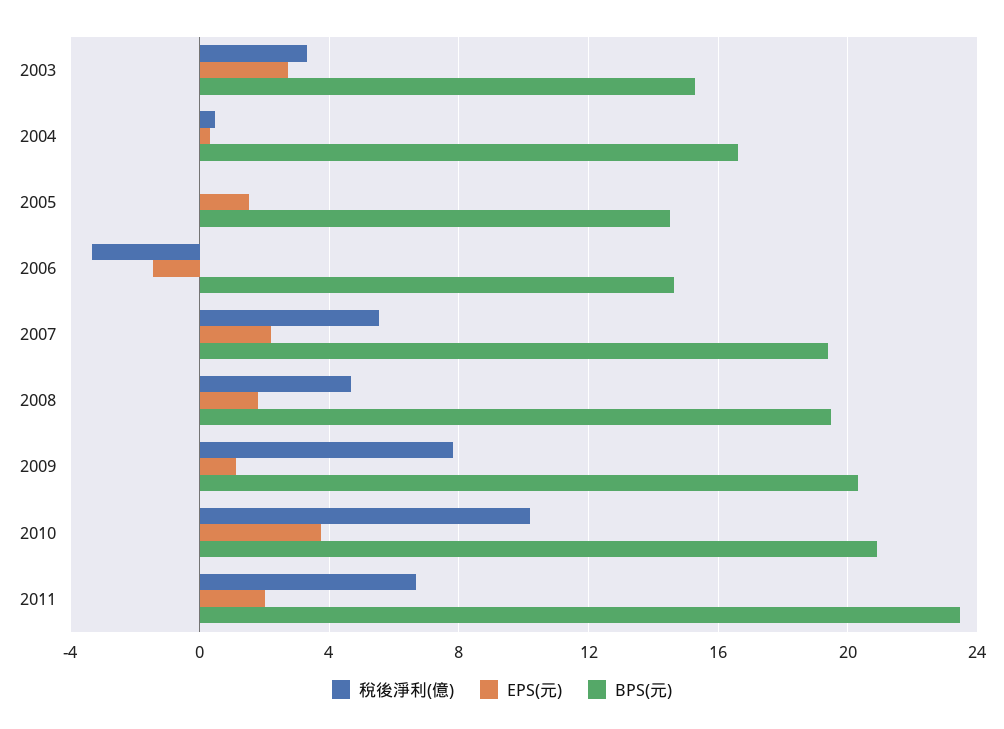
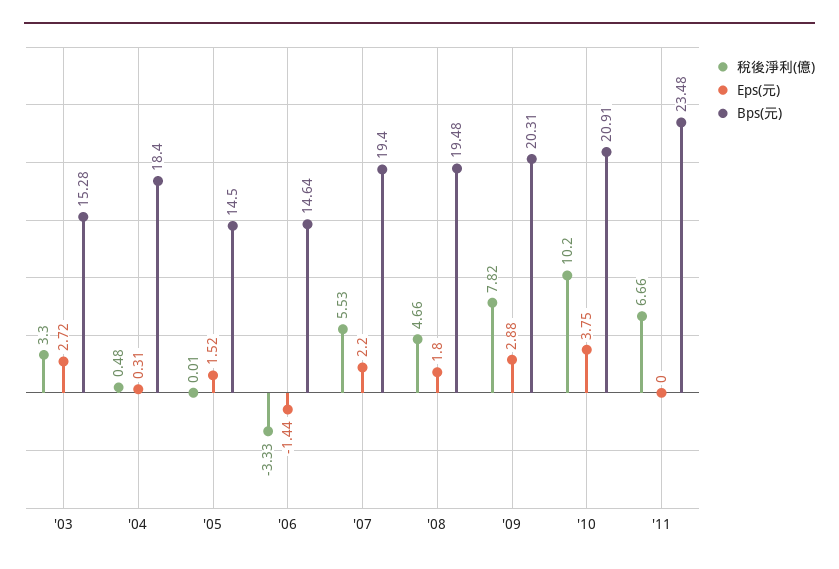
BPS(元), 2004: 16.5 -> 18.4
EPS(元), 2009: 1 -> 2.88
EPS(元), 2011: 2 -> 0

